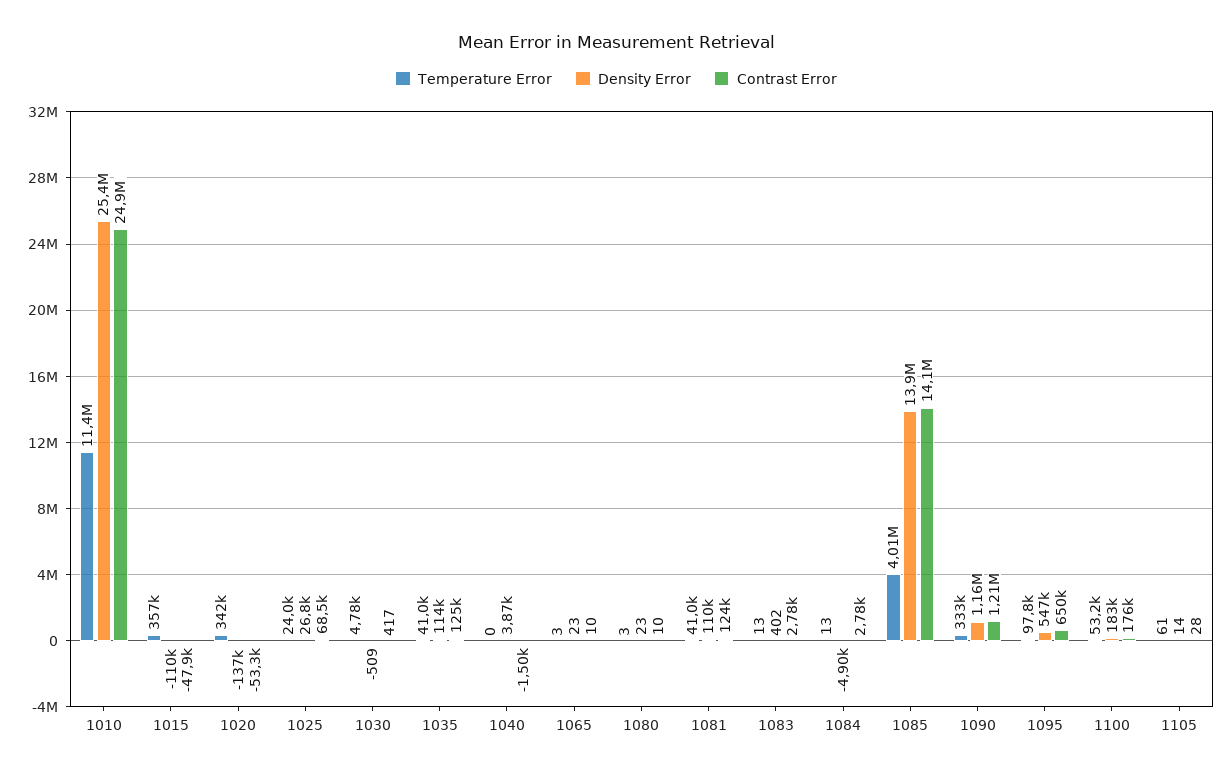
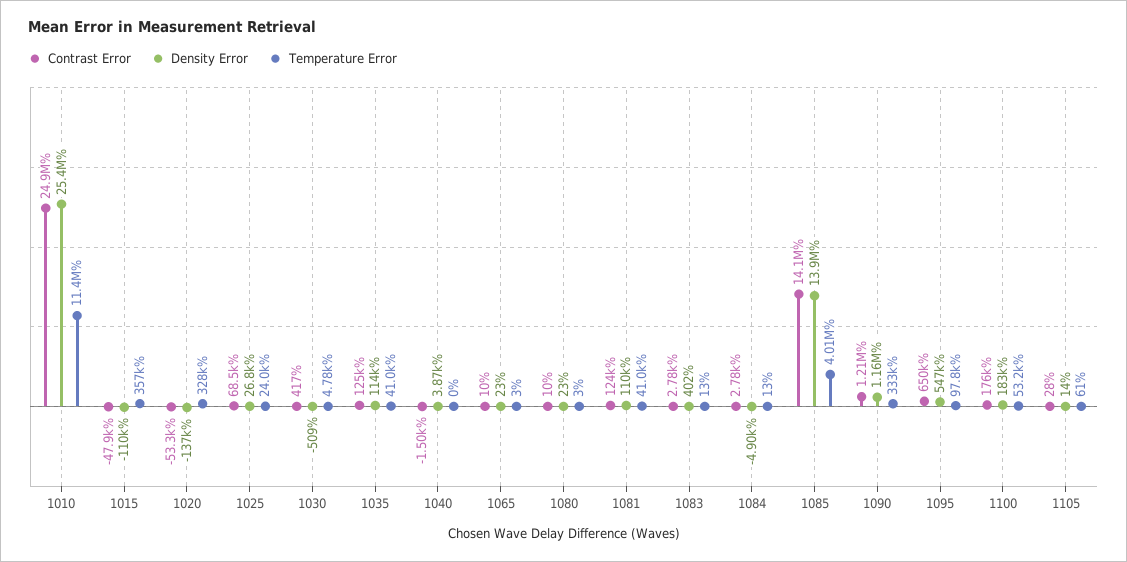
Temperature Error, 1020: 342000 -> 328000

